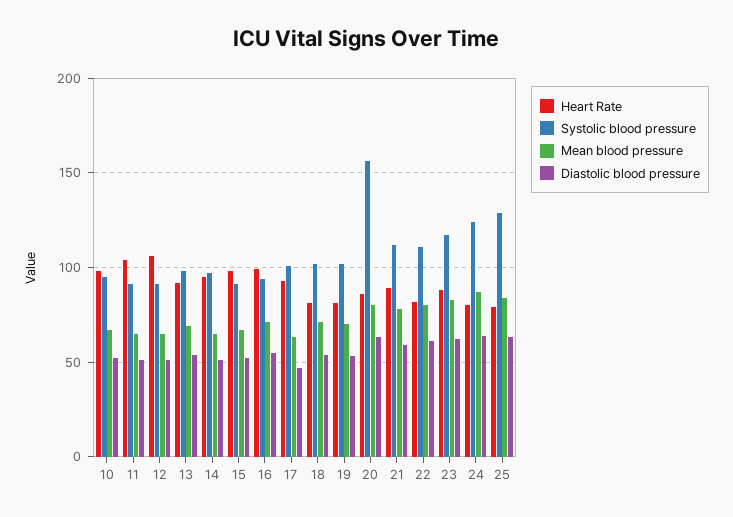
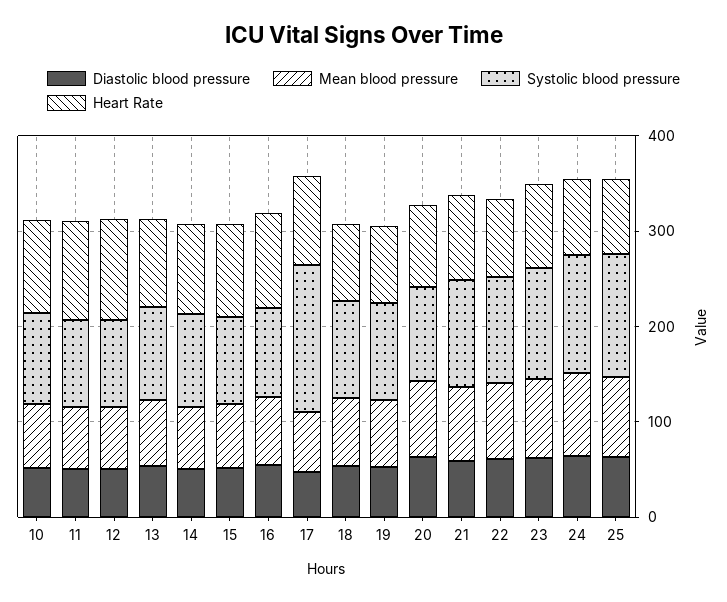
Systolic blood pressure, 17: 100 -> 160
Systolic blood pressure, 20: 155 -> 100

